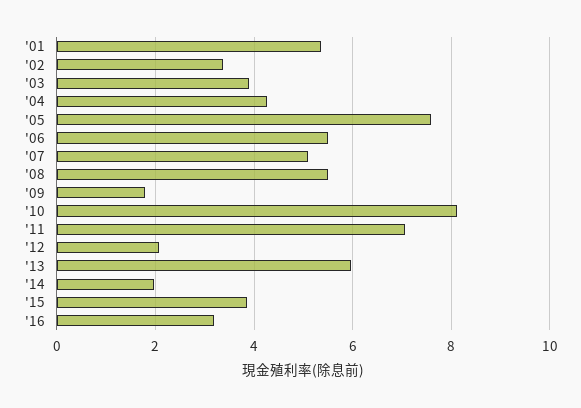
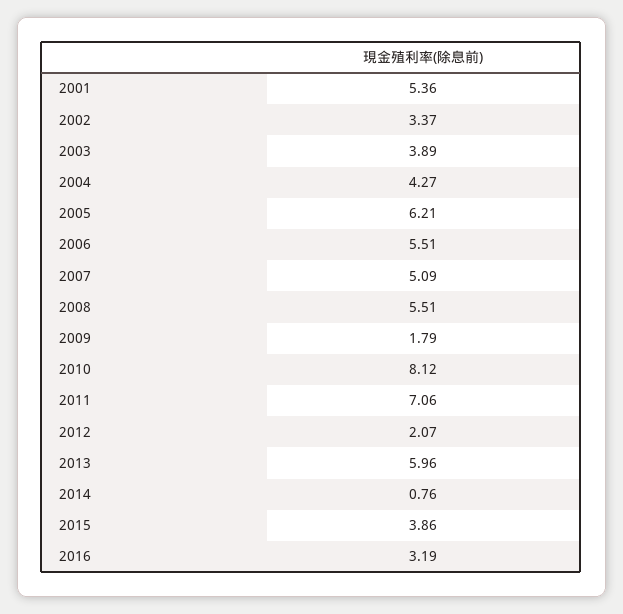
'05: 7.6 -> 6.21
'14: 2 -> 0.76

